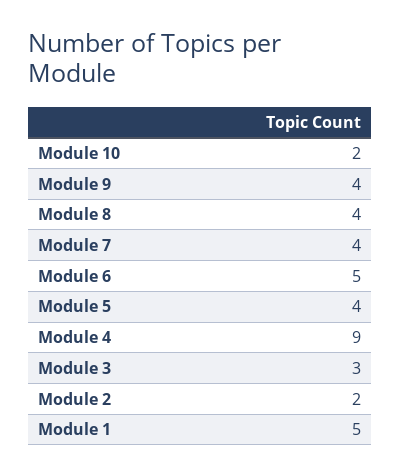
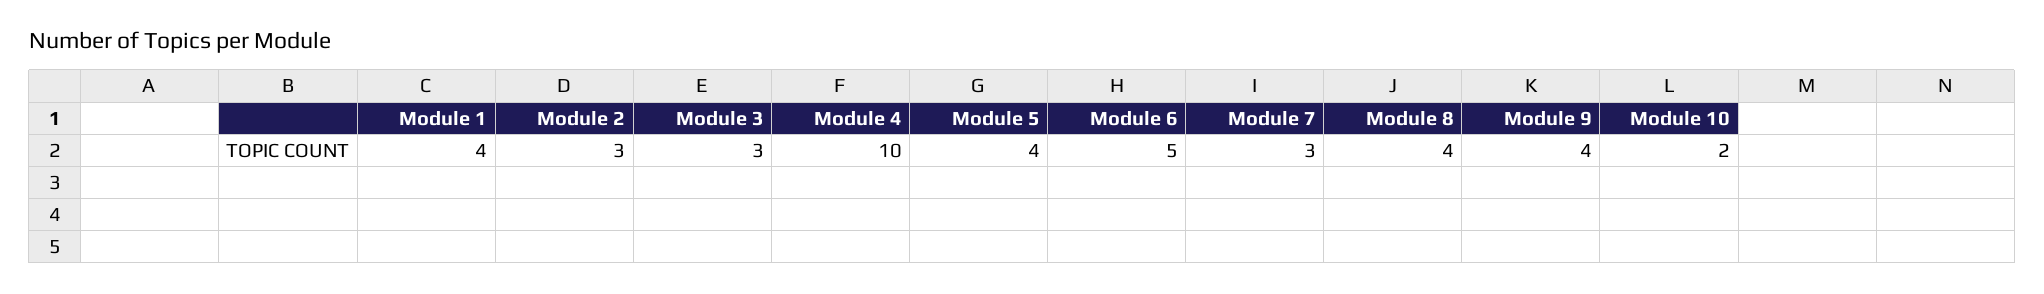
Module 7: 4 -> 3
Module 4: 9 -> 10
Module 2: 2 -> 3
Module 1: 5 -> 4

